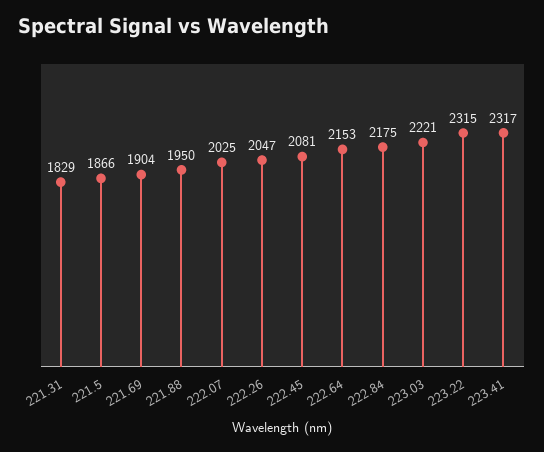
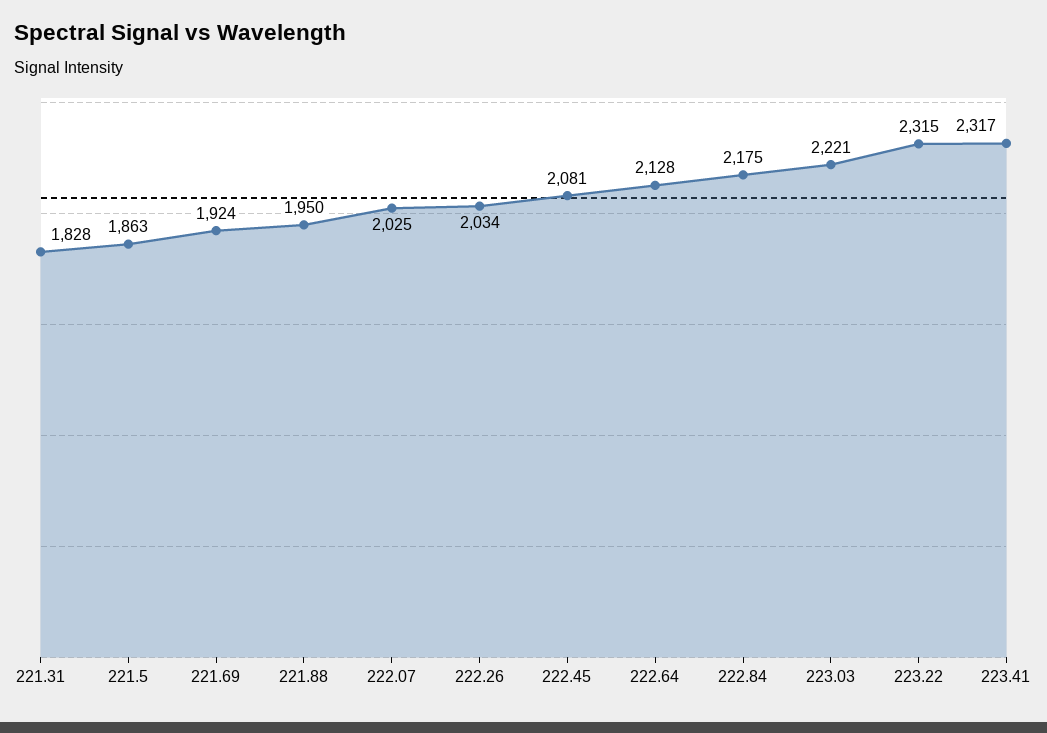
221.31: 1829 -> 1828
221.5: 1866 -> 1863
221.69: 1904 -> 1924
222.26: 2047 -> 2034
222.64: 2153 -> 2128

